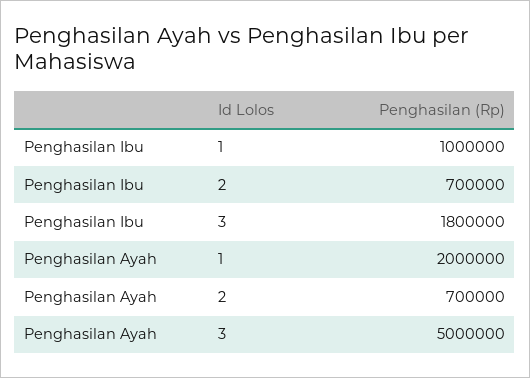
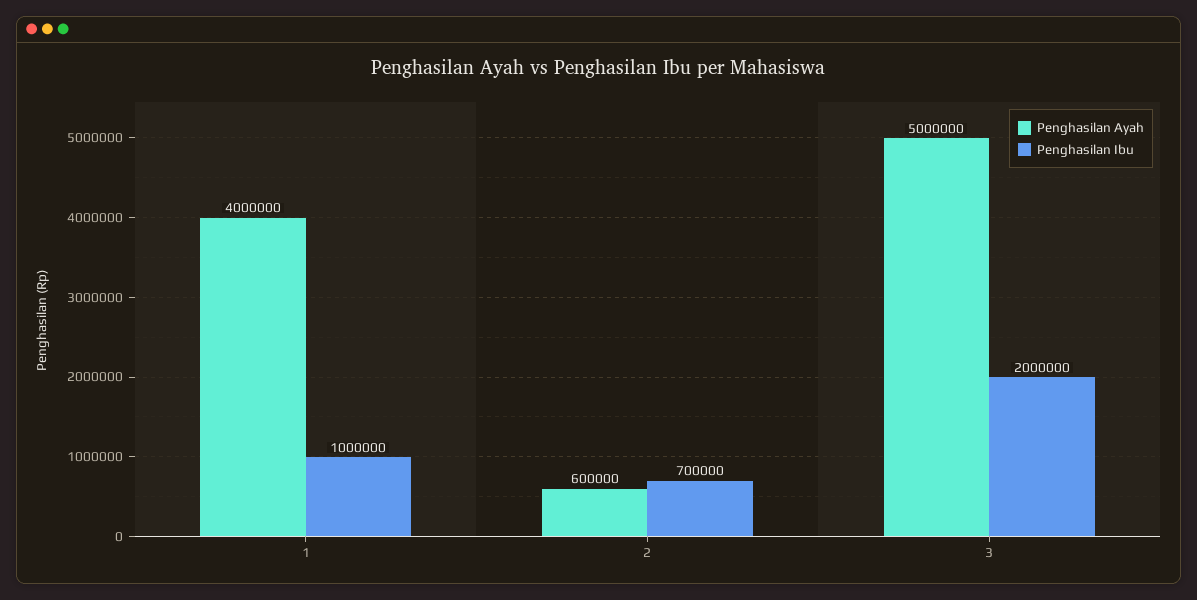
Penghasilan Ibu, 3: 1800000 -> 2000000
Penghasilan Ayah, 1: 2000000 -> 4000000
Penghasilan Ayah, 2: 700000 -> 600000

